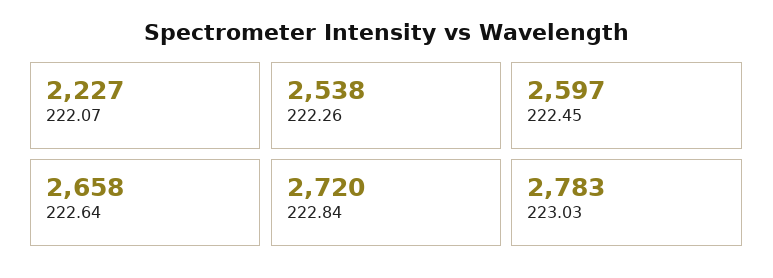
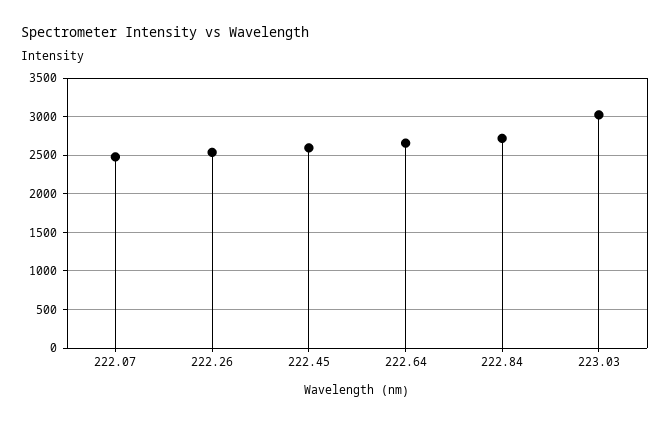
222.07: 2227 -> 2500
223.03: 2783 -> 3000

